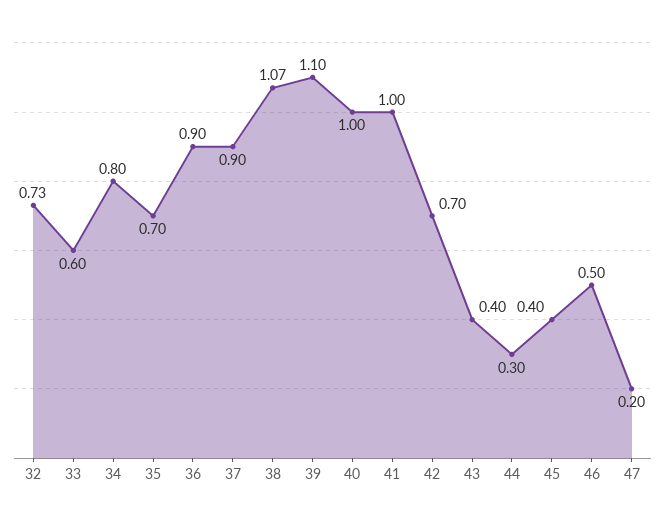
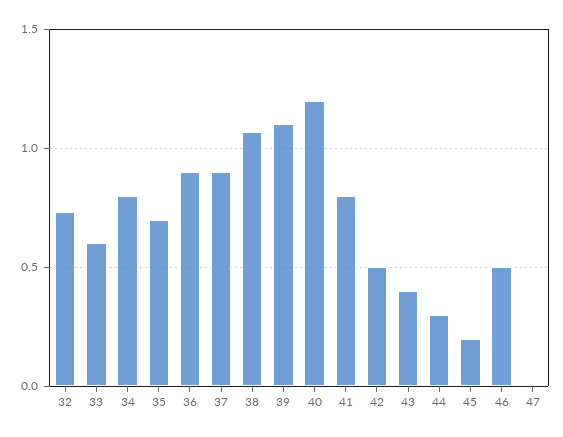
40: 1 -> 1.2
41: 1 -> 0.8
42: 0.7 -> 0.5
45: 0.4 -> 0.2
47: 0.2 -> 0

